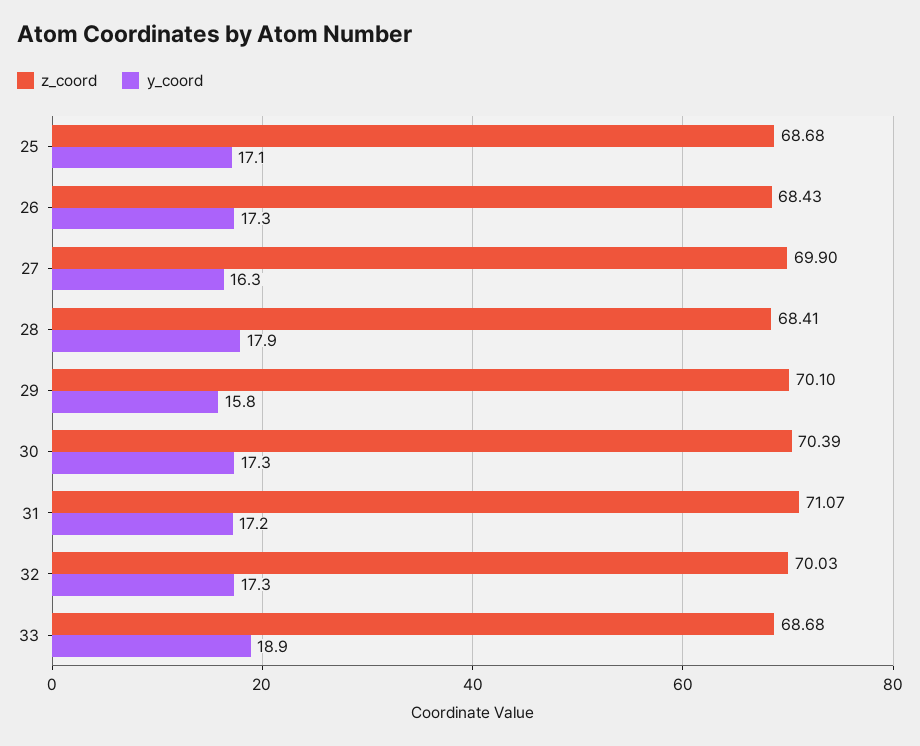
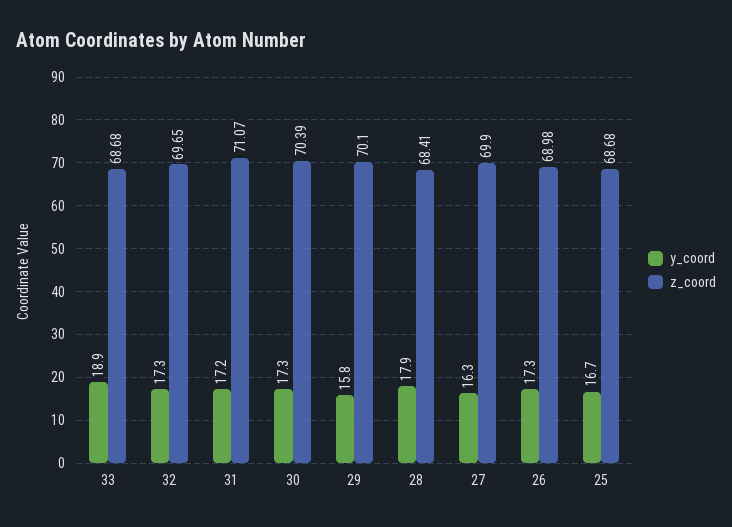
y_coord, 25: 17.1 -> 16.7
z_coord, 26: 68.43 -> 68.98
z_coord, 32: 70.03 -> 69.65

